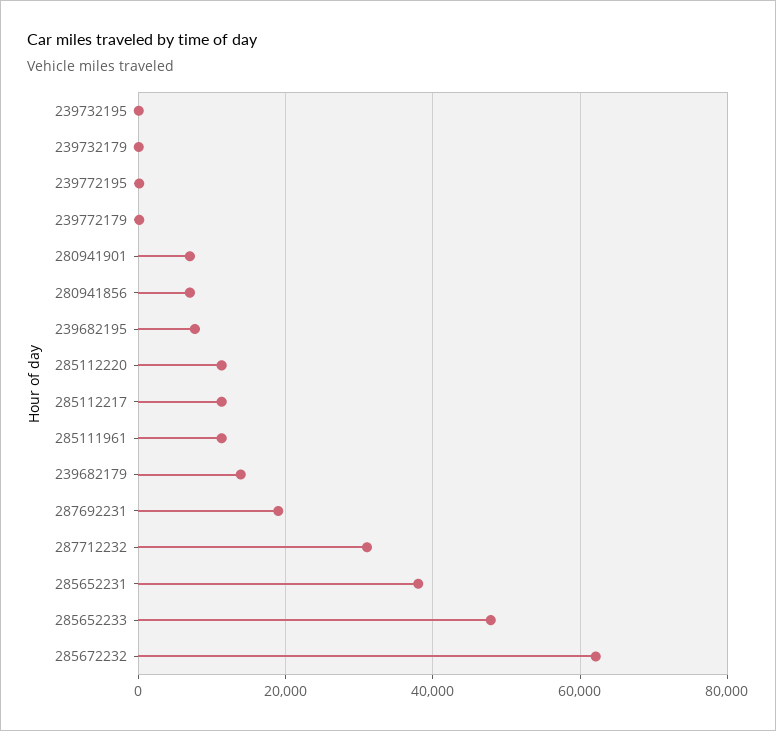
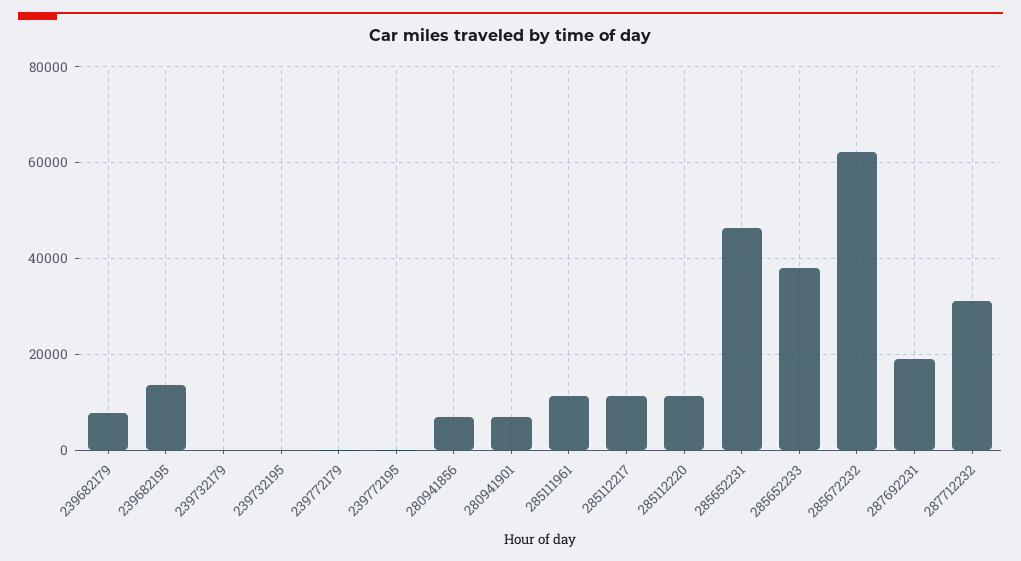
239682195: 8000 -> 14000
239682179: 14000 -> 8000
285652231: 38000 -> 46000
285652233: 48000 -> 38000

